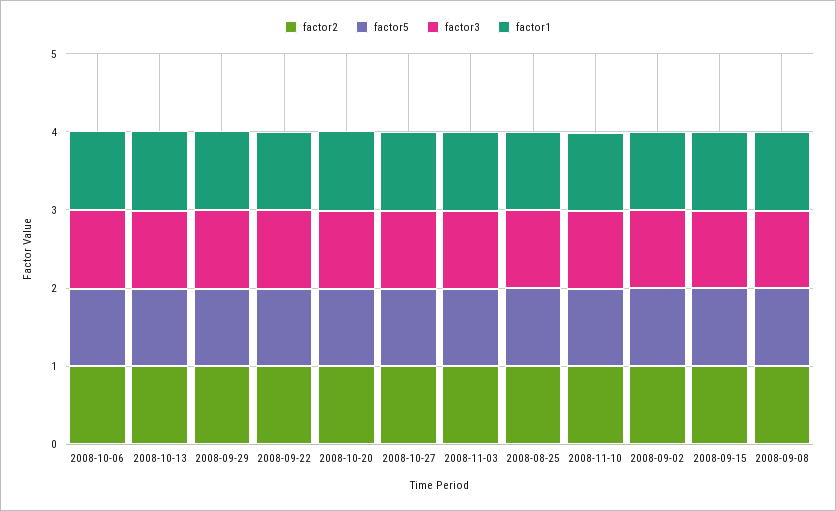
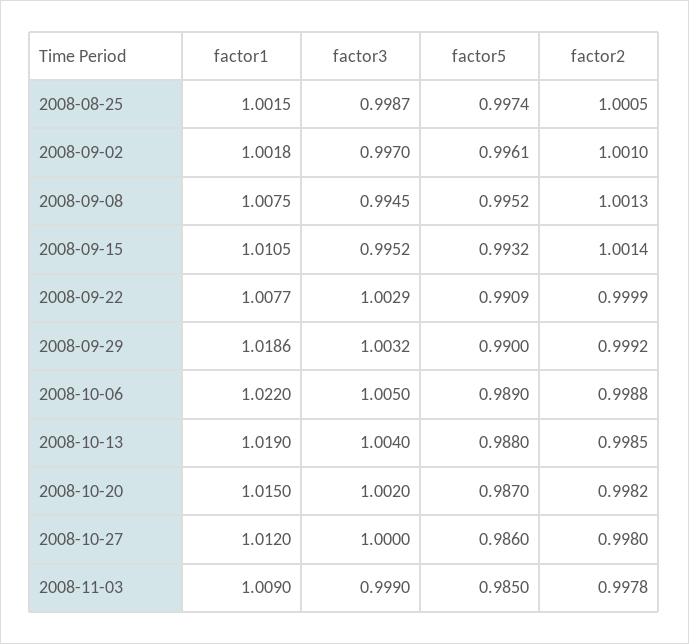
factor2, 2008-11-10: 1 -> none
factor5, 2008-11-10: 1 -> none
factor3, 2008-11-10: 1 -> none
factor1, 2008-11-10: 1 -> none

